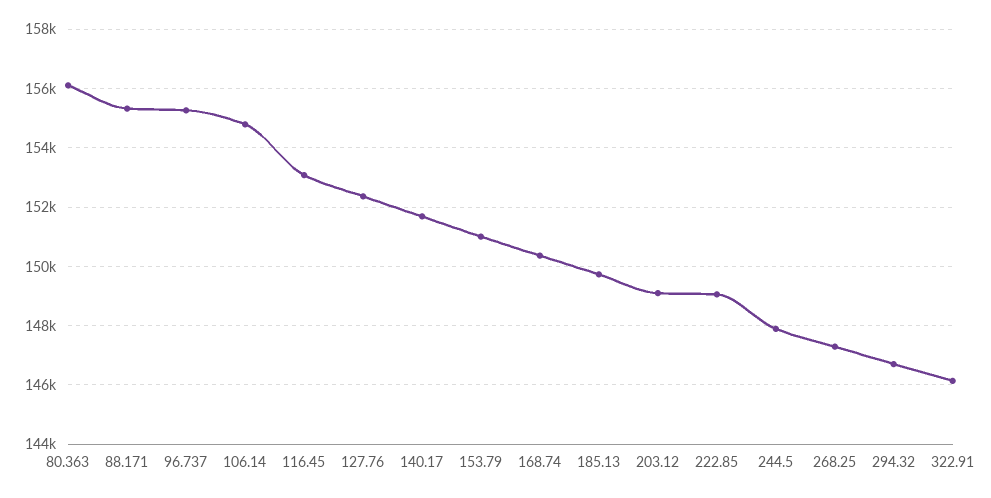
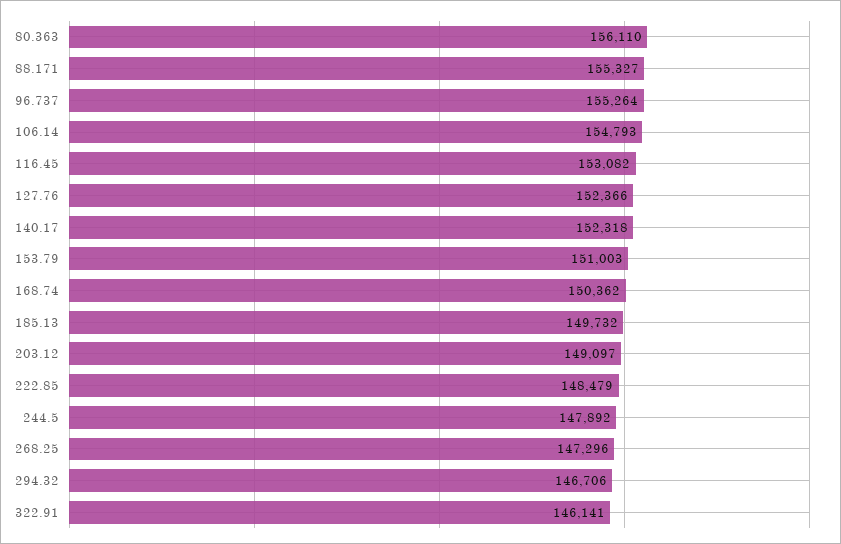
140.17: 151750 -> 152318
222.85: 149000 -> 148479

